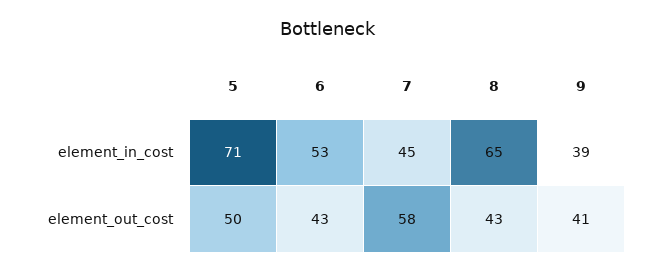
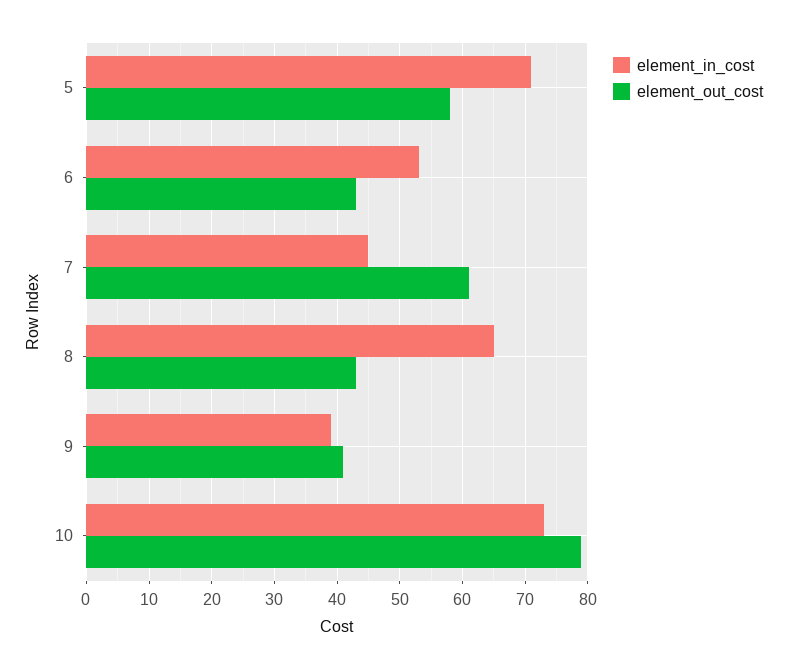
element_out_cost, 5: 50 -> 58
element_out_cost, 7: 58 -> 61
element_in_cost, 10: none -> 73
element_out_cost, 10: none -> 79

